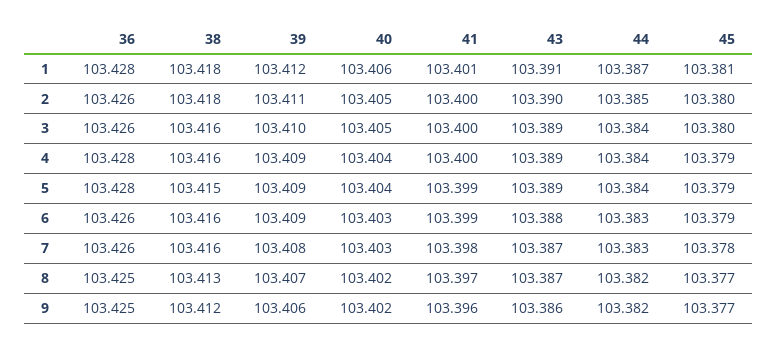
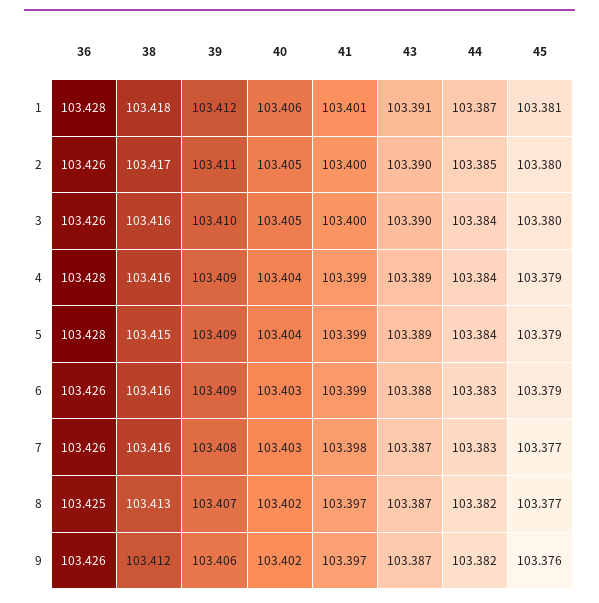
38, 2: 103.418 -> 103.417
43, 3: 103.389 -> 103.39
41, 4: 103.4 -> 103.399
45, 7: 103.378 -> 103.377
36, 9: 103.425 -> 103.426
41, 9: 103.396 -> 103.397
43, 9: 103.386 -> 103.387
45, 9: 103.377 -> 103.376

